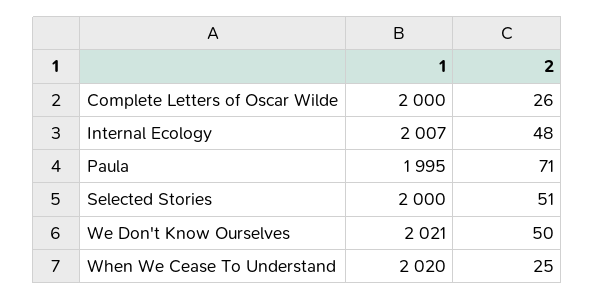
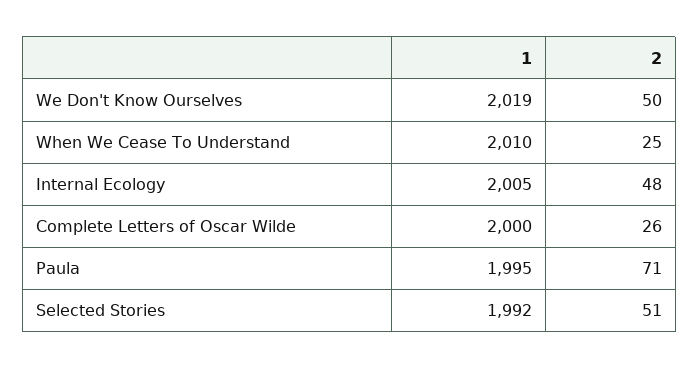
1, Internal Ecology: 2007 -> 2005
1, Selected Stories: 2000 -> 1992
1, We Don't Know Ourselves: 2021 -> 2019
1, When We Cease To Understand: 2020 -> 2010

